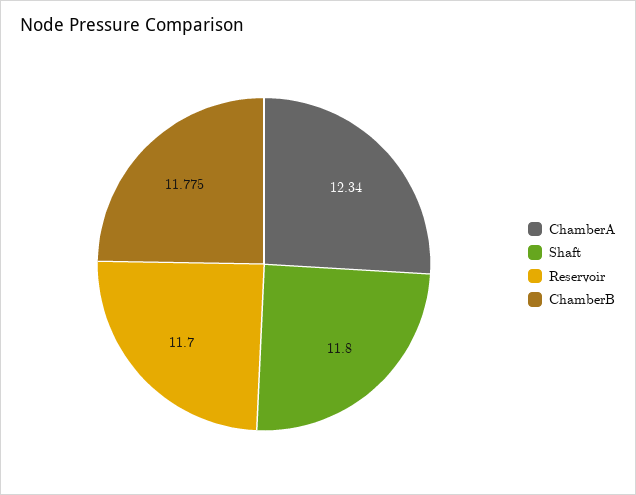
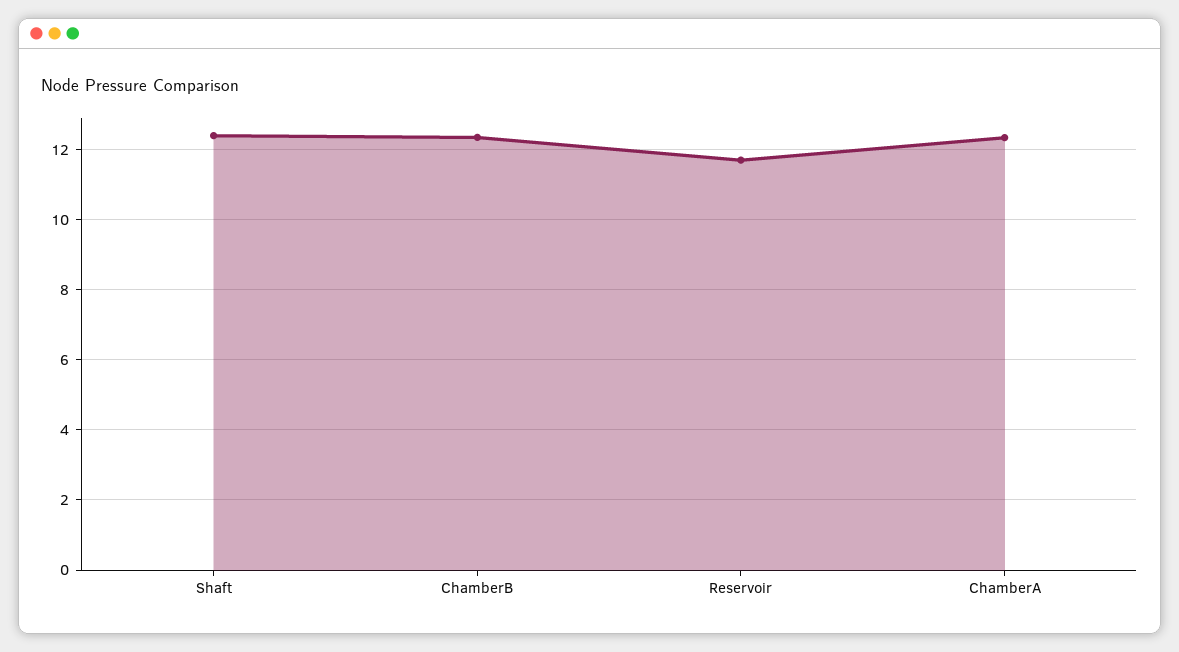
Shaft: 11.8 -> 12.4
ChamberB: 11.775 -> 12.4

